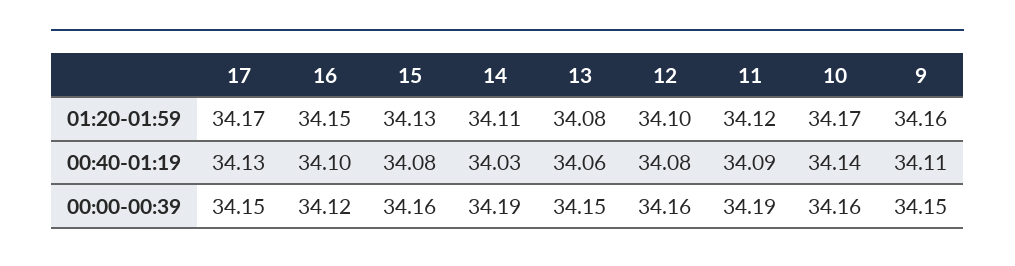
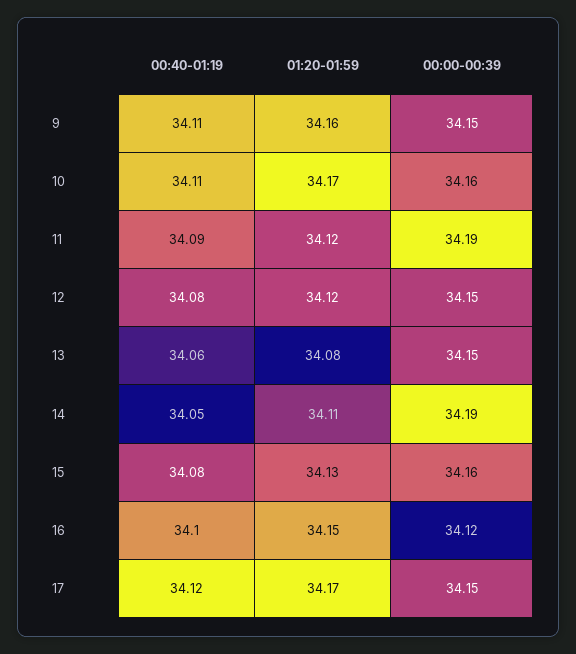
12, 01:20-01:59: 34.1 -> 34.12
17, 00:40-01:19: 34.13 -> 34.12
14, 00:40-01:19: 34.03 -> 34.05
10, 00:40-01:19: 34.14 -> 34.11
12, 00:00-00:39: 34.16 -> 34.15

